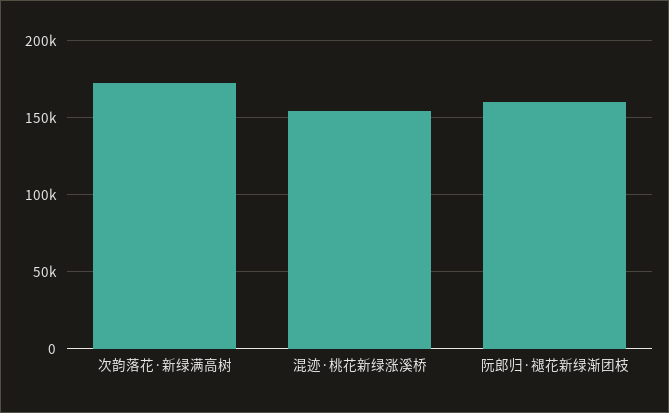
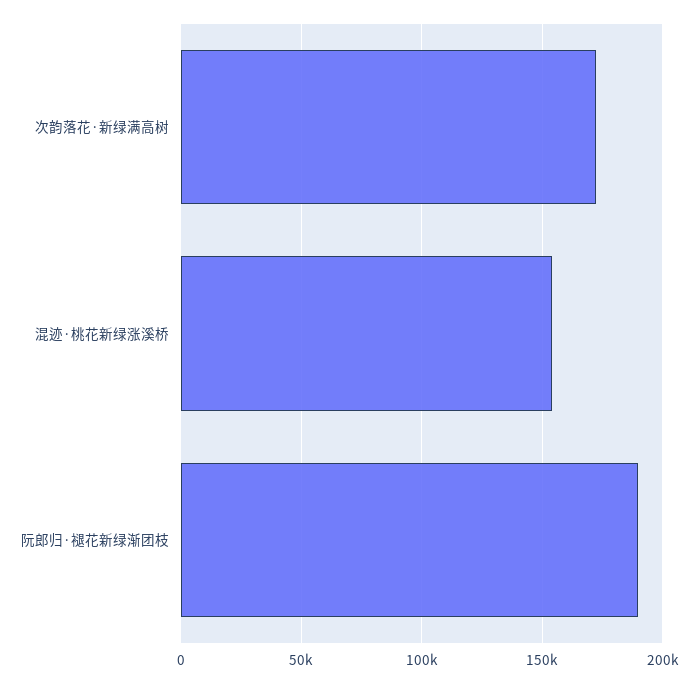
阮郎归·褪花新绿渐团枝: 160000 -> 190000

